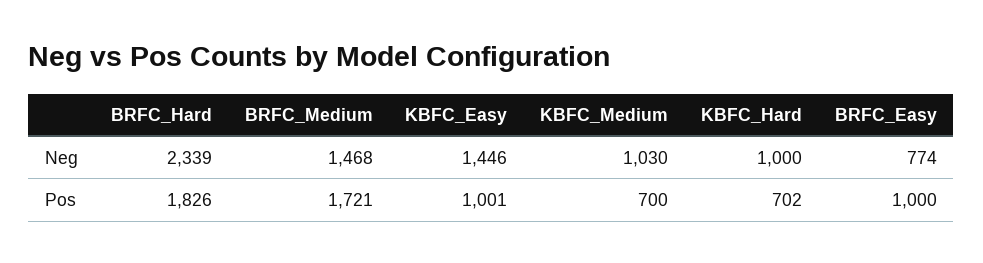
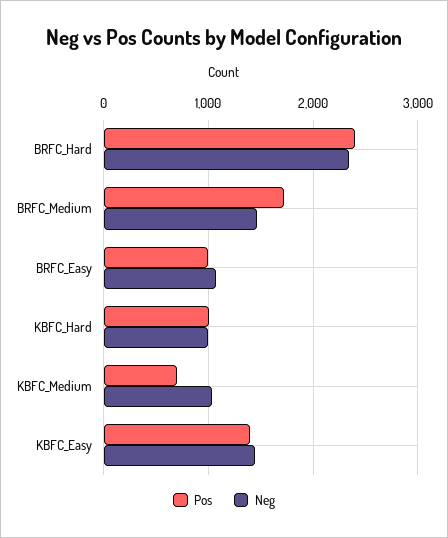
Neg, BRFC_Easy: 774 -> 1100
Pos, BRFC_Hard: 1826 -> 2400
Pos, KBFC_Easy: 1001 -> 1400
Pos, KBFC_Hard: 702 -> 1000

